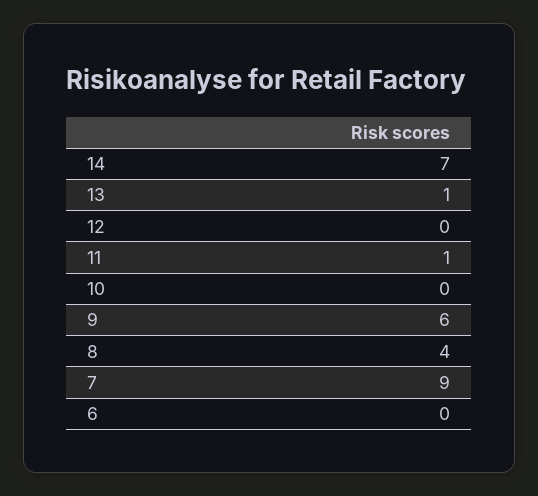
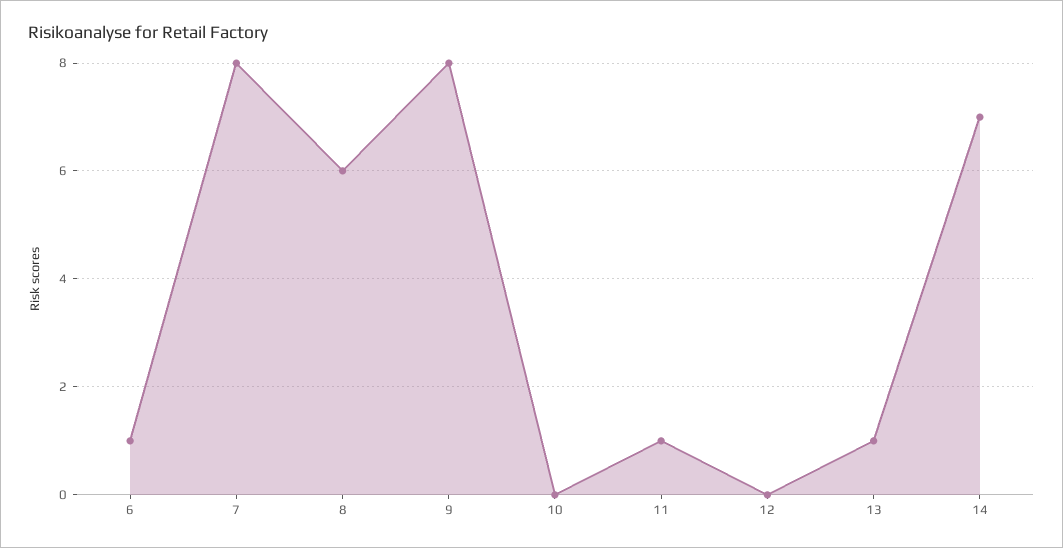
9: 6 -> 8
8: 4 -> 6
7: 9 -> 8
6: 0 -> 1

